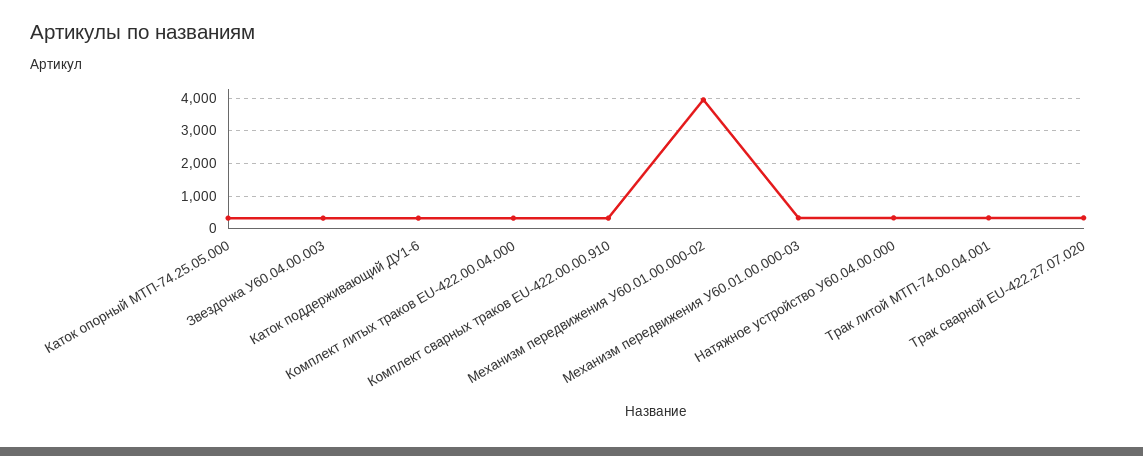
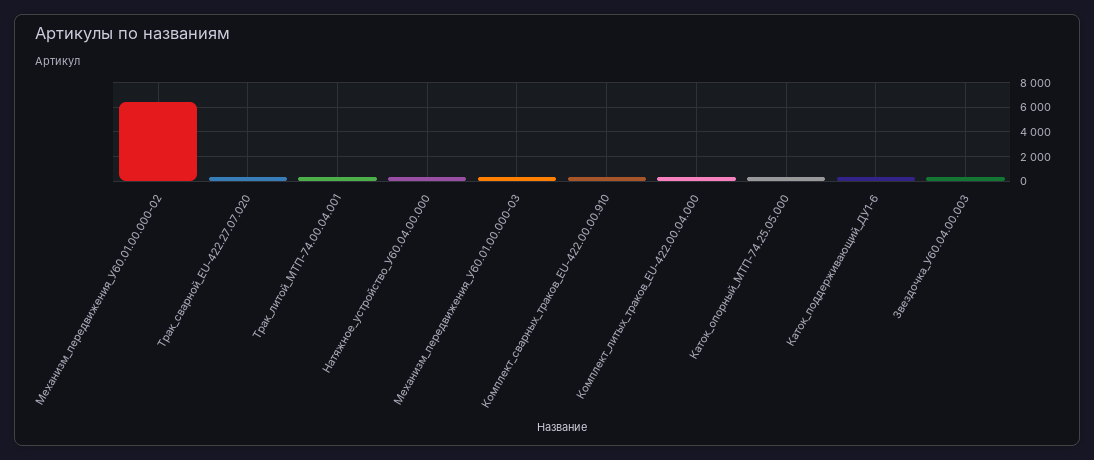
Механизм передвижения У60.01.00.000-02: 4000 -> 6500

